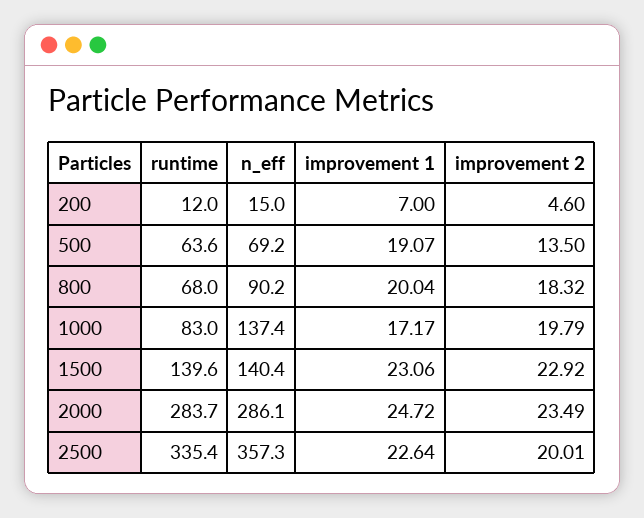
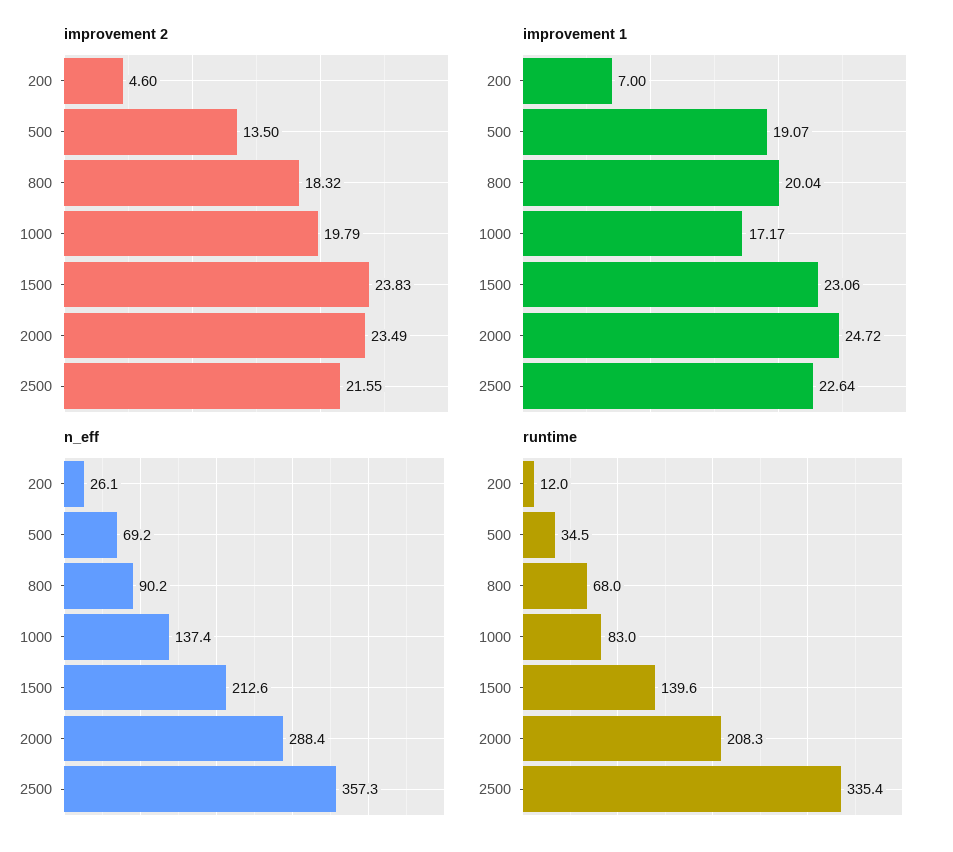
n_eff, 200: 15 -> 26.1
runtime, 500: 63.6 -> 34.5
n_eff, 1500: 140.4 -> 212.6
improvement 2, 1500: 22.92 -> 23.83
runtime, 2000: 283.7 -> 208.3
n_eff, 2000: 286.1 -> 288.4
improvement 2, 2500: 20.01 -> 21.55

